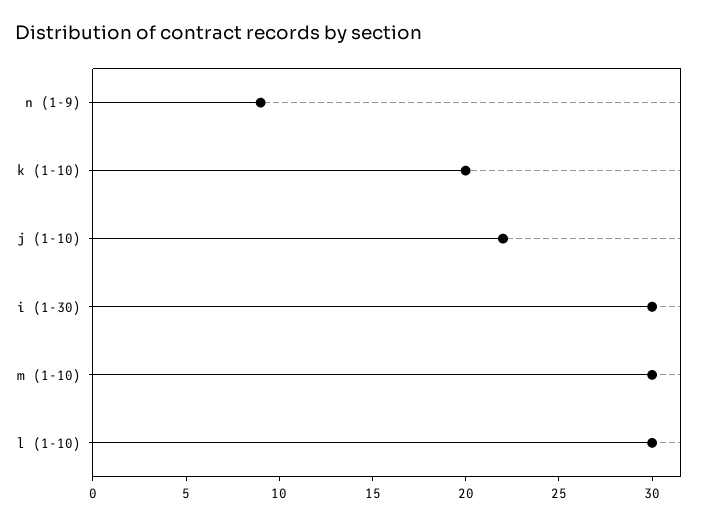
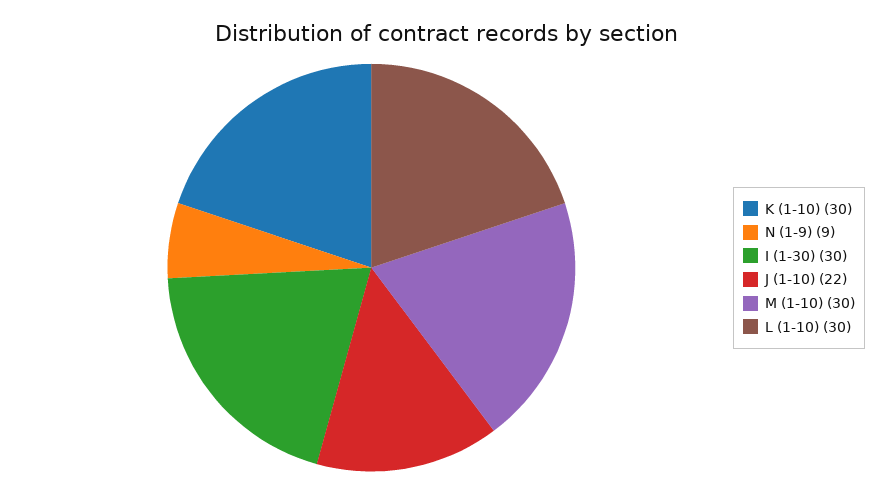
k (1-10): 20 -> 30

